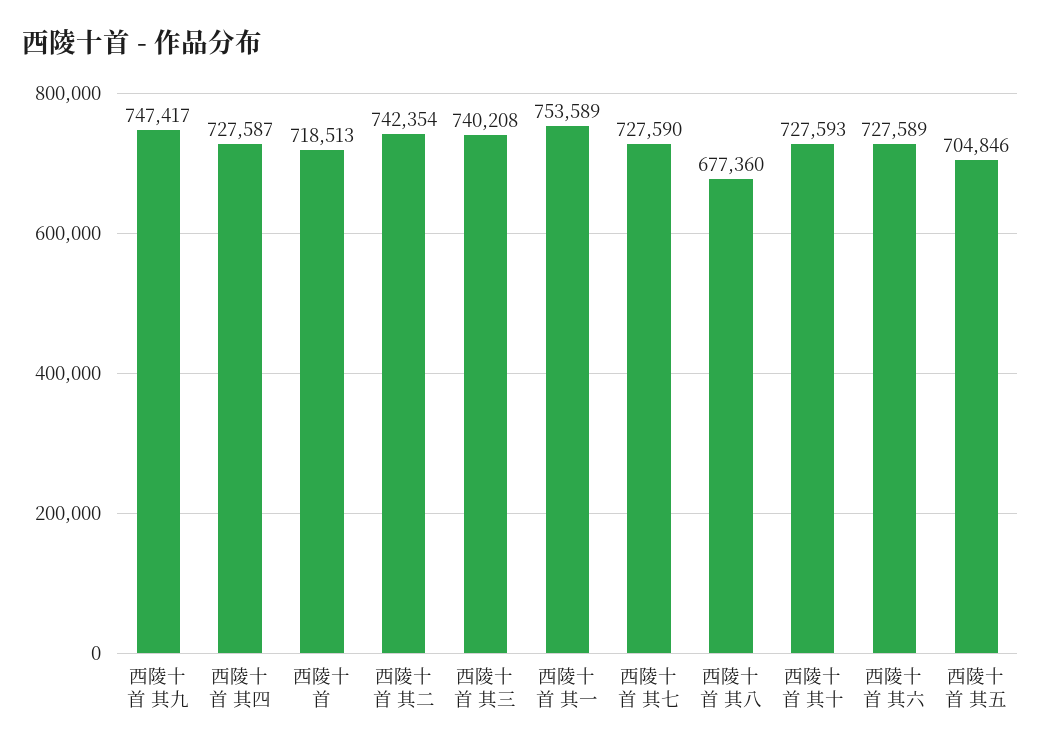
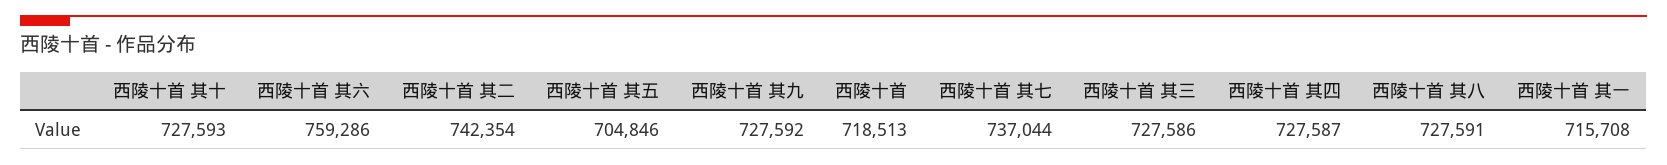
西陵十首 其九: 747417 -> 727592
西陵十首 其三: 740208 -> 727586
西陵十首 其一: 753589 -> 715708
西陵十首 其七: 727590 -> 737044
西陵十首 其八: 677360 -> 727591
西陵十首 其六: 727589 -> 759286

